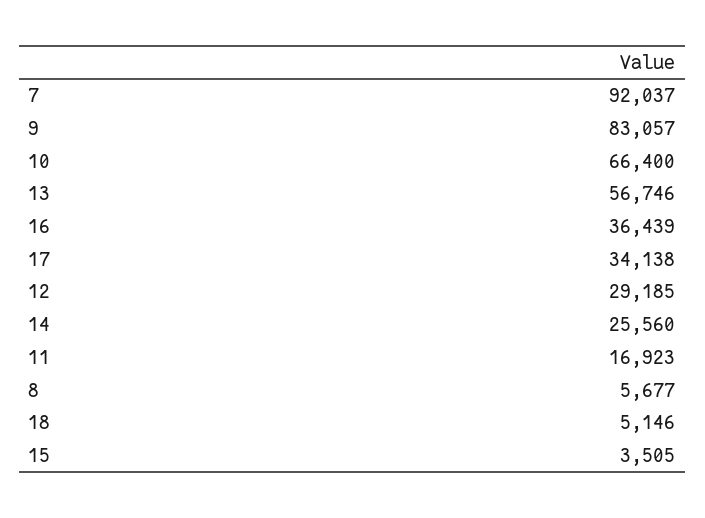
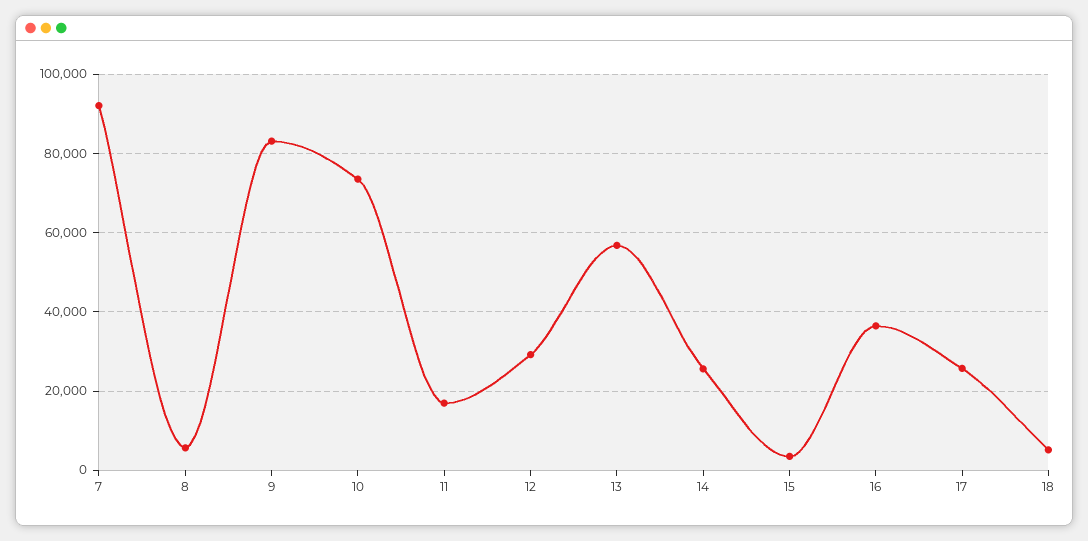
10: 66400 -> 74000
17: 34138 -> 26000

